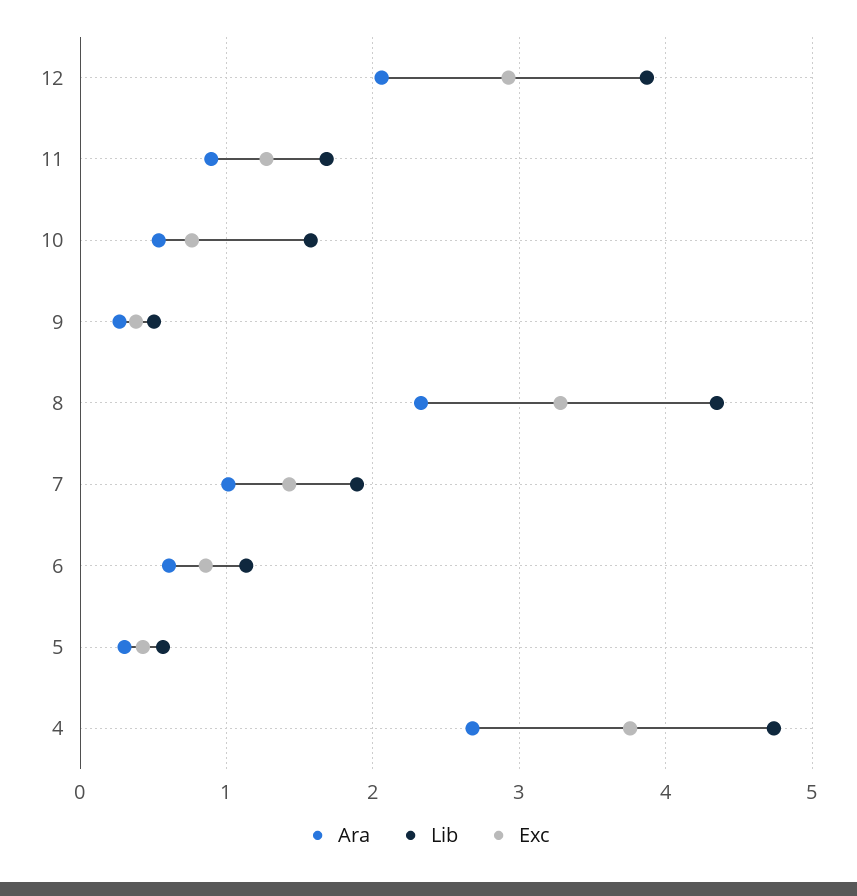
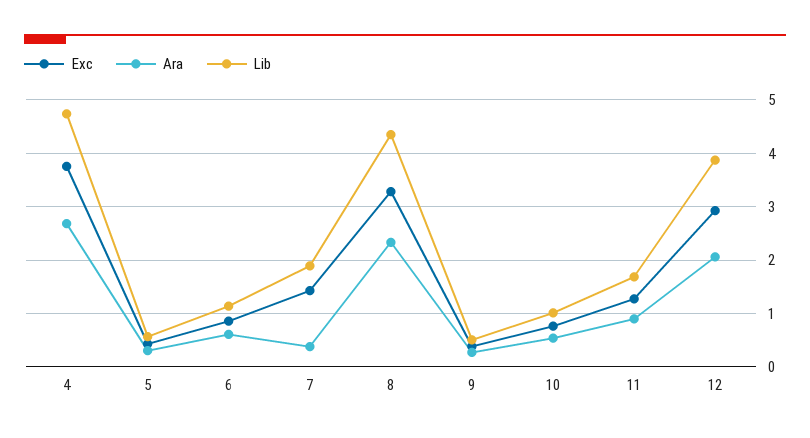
Lib, 10: 1.6 -> 1
Ara, 7: 1 -> 0.4

